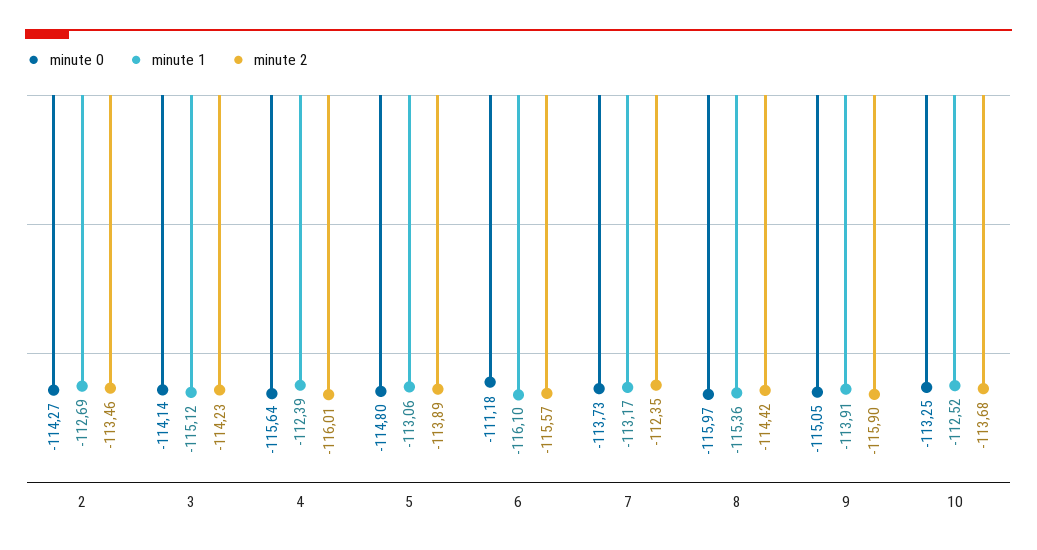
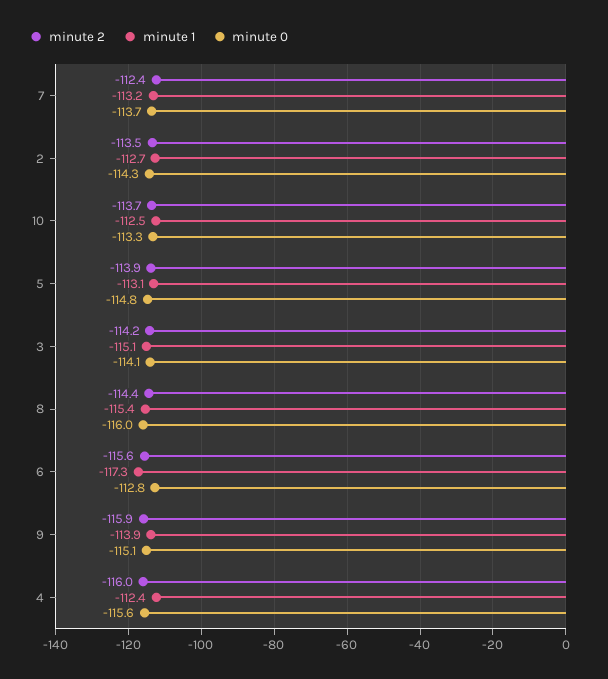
minute 0, 6: -111.18 -> -112.8
minute 1, 6: -116.1 -> -117.3

